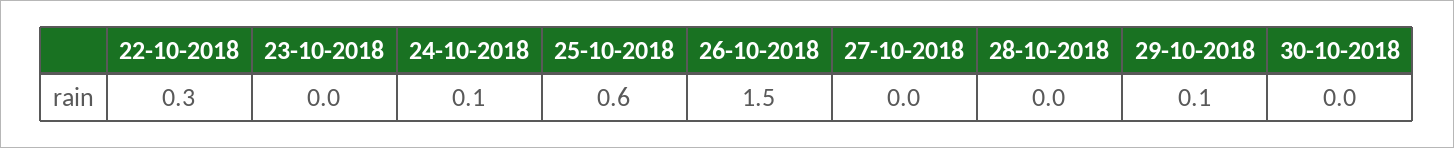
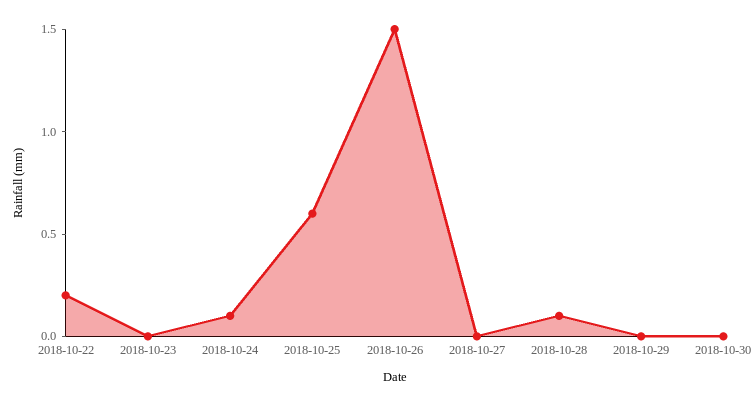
22-10-2018: 0.3 -> 0.2
28-10-2018: 0 -> 0.1
29-10-2018: 0.1 -> 0

